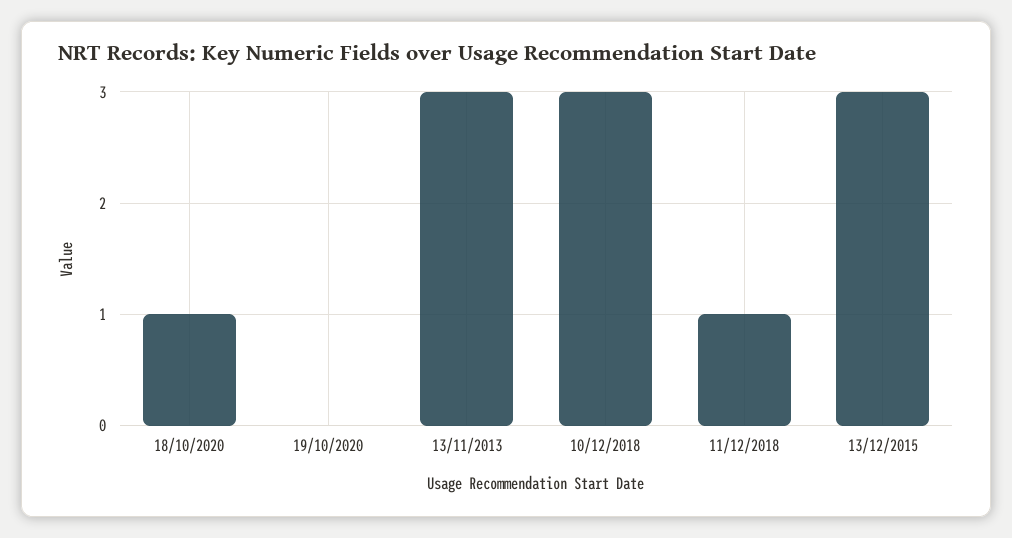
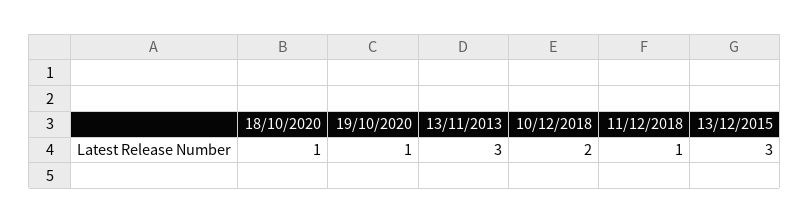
19/10/2020: 0 -> 1
10/12/2018: 3 -> 2

